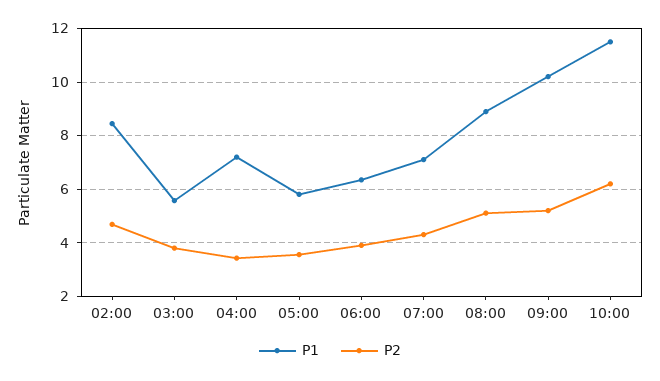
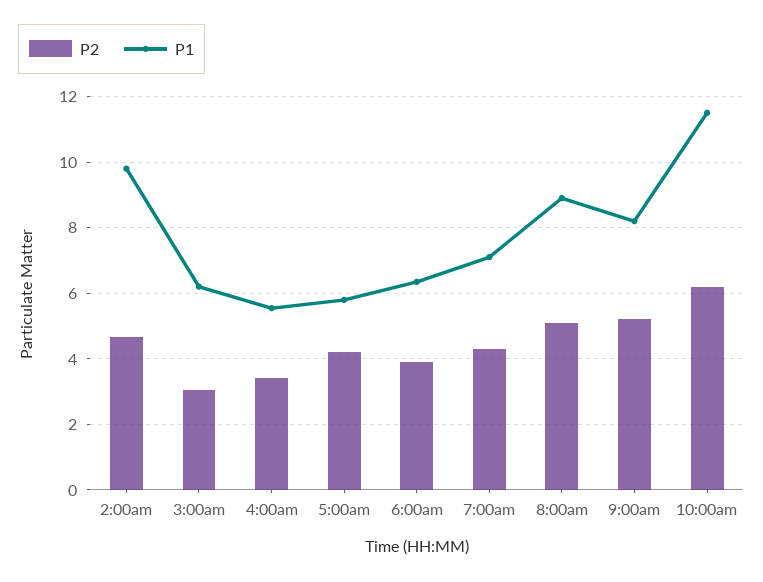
P1, 02:00: 8.5 -> 9.8
P1, 03:00: 5.5 -> 6.2
P2, 03:00: 3.75 -> 3
P1, 04:00: 7.25 -> 5.6
P2, 05:00: 3.5 -> 4.2
P1, 09:00: 10.25 -> 8.2

